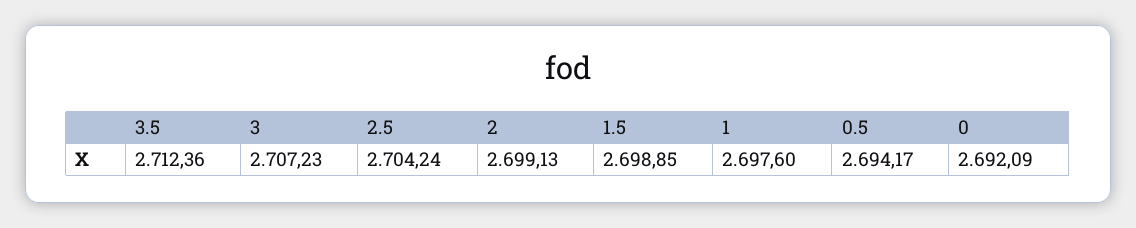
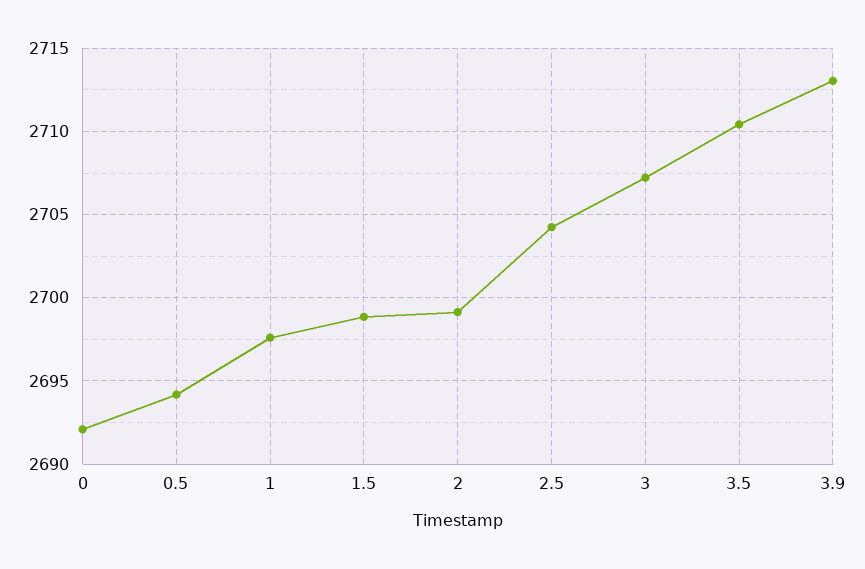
3.5: 2712.36 -> 2710.5
3.9: none -> 2713

